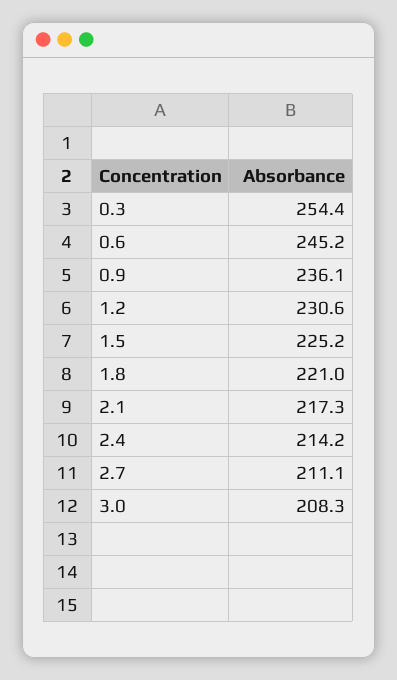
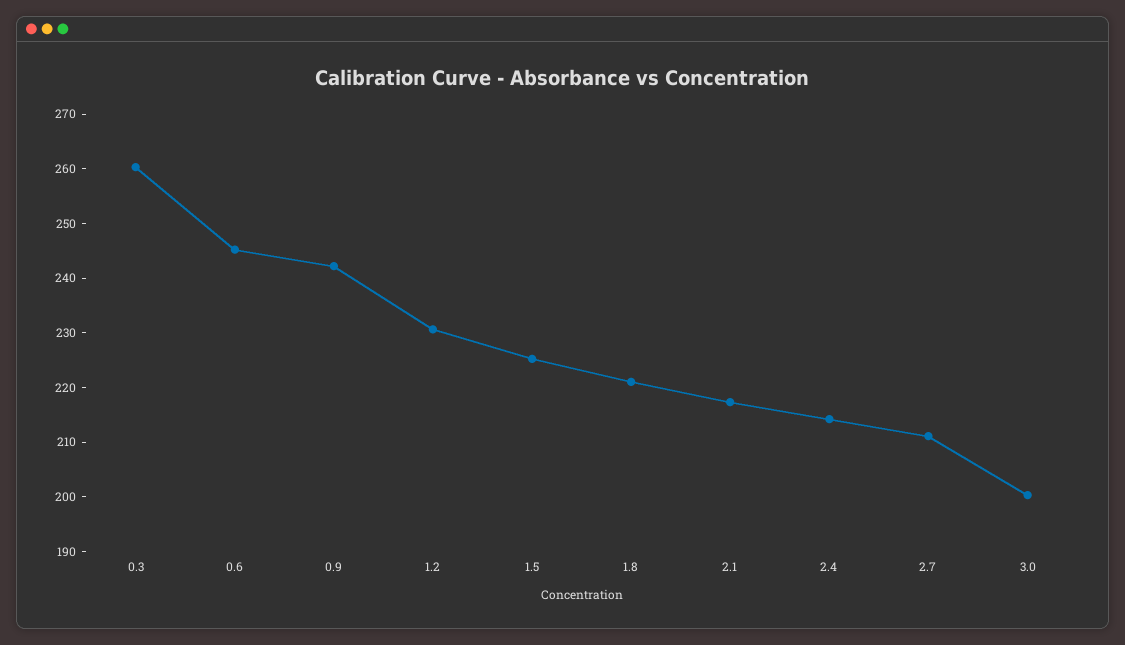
0.3: 254.4 -> 260
0.9: 236.1 -> 242
3.0: 208.3 -> 200

